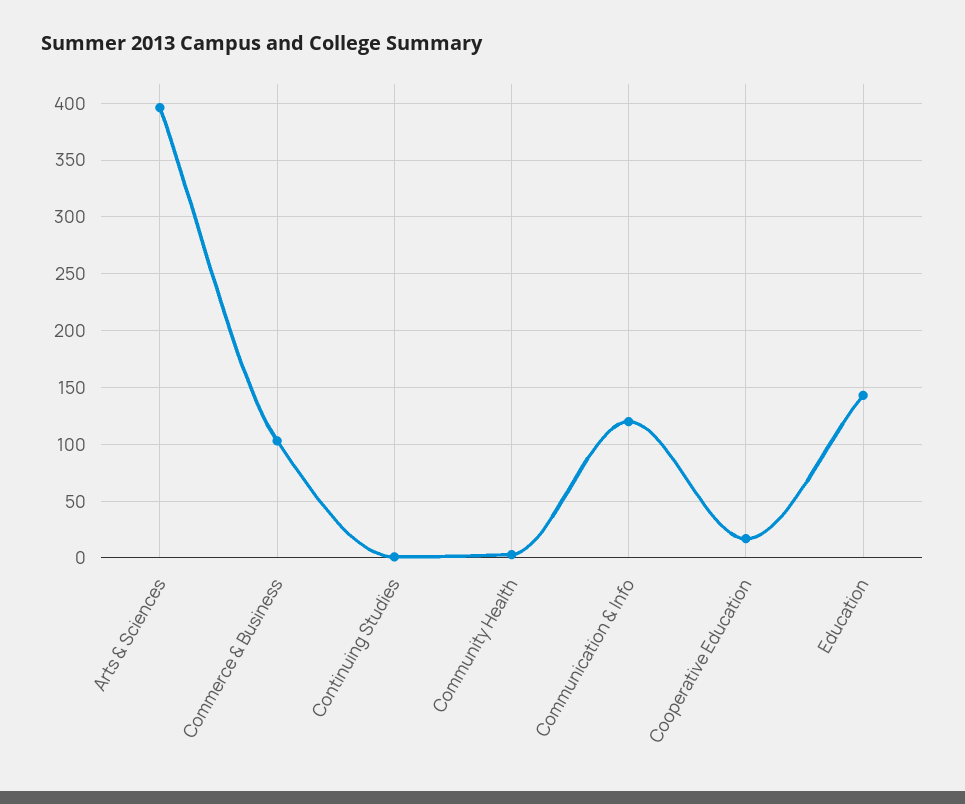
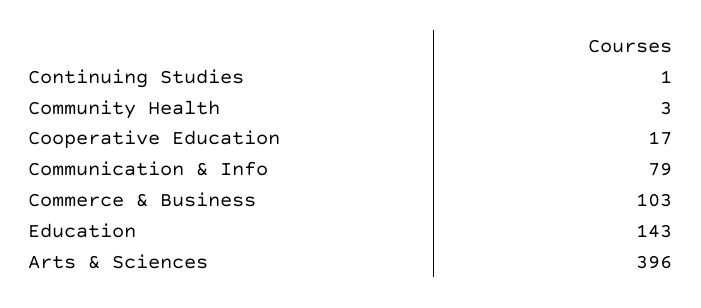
Communication & Info: 120 -> 79

